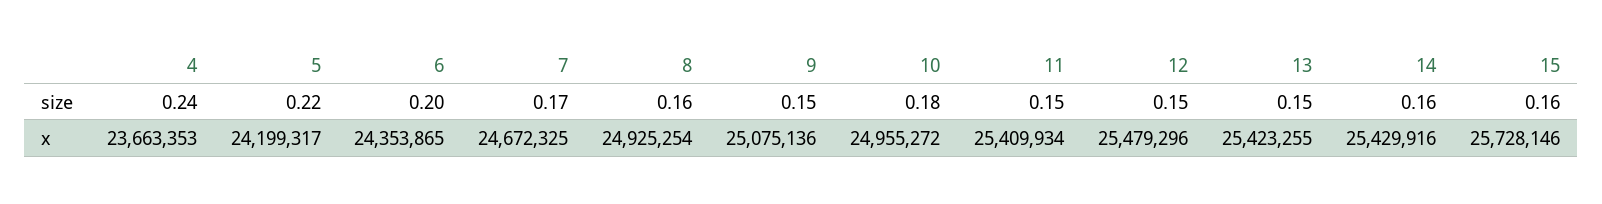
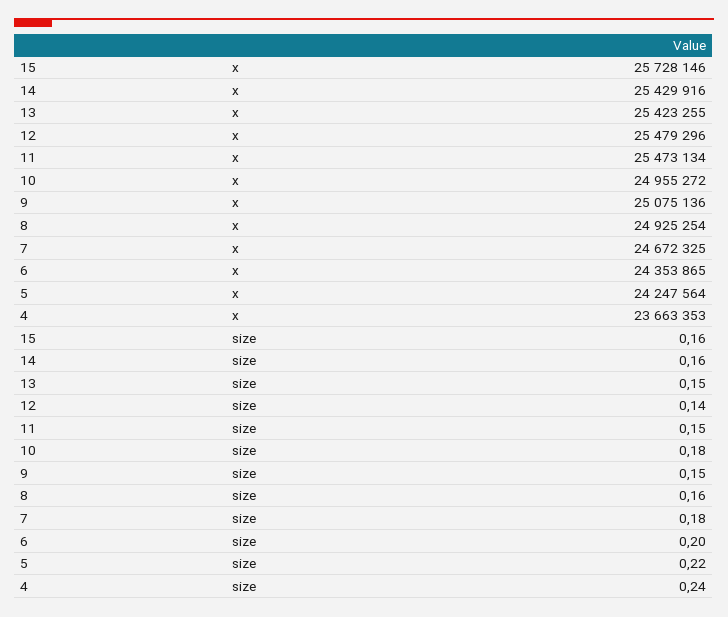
7, size: 0.17 -> 0.18
12, size: 0.15 -> 0.14
5, x: 24199317 -> 24247564
11, x: 25409934 -> 25473134

